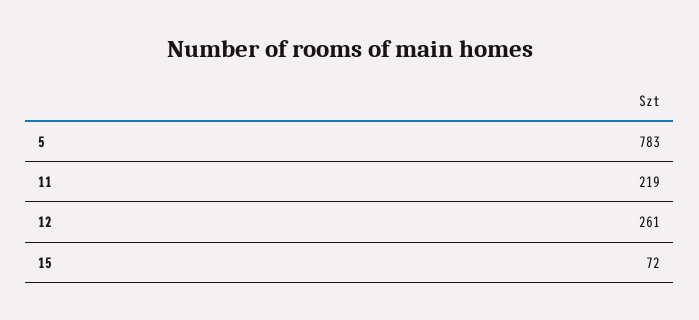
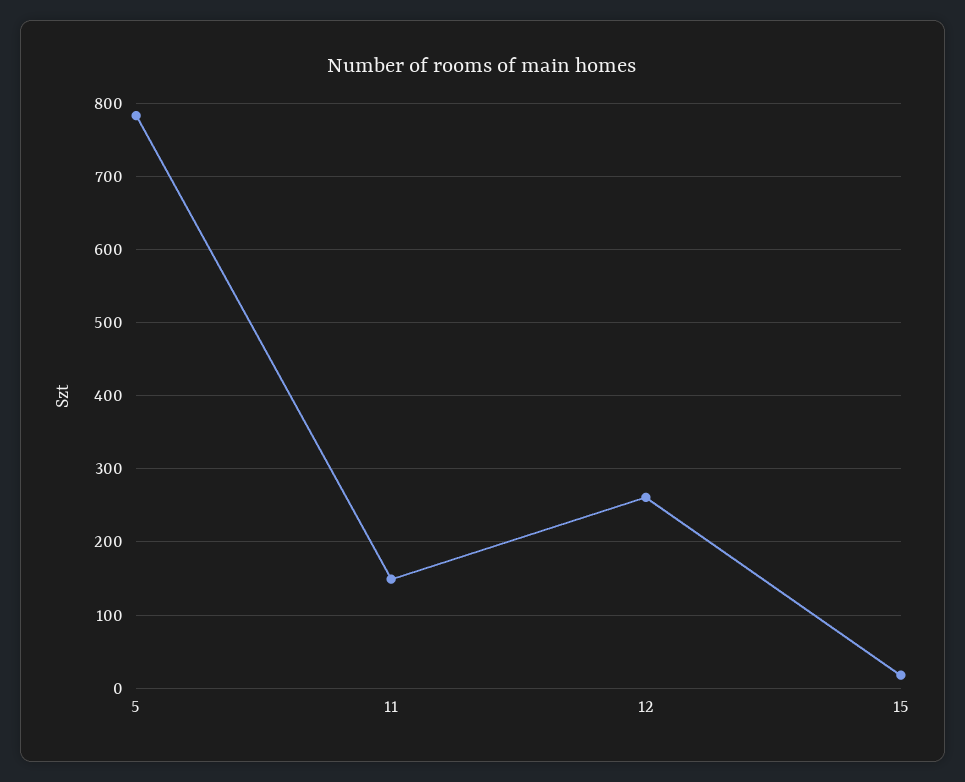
11: 219 -> 150
15: 72 -> 20

